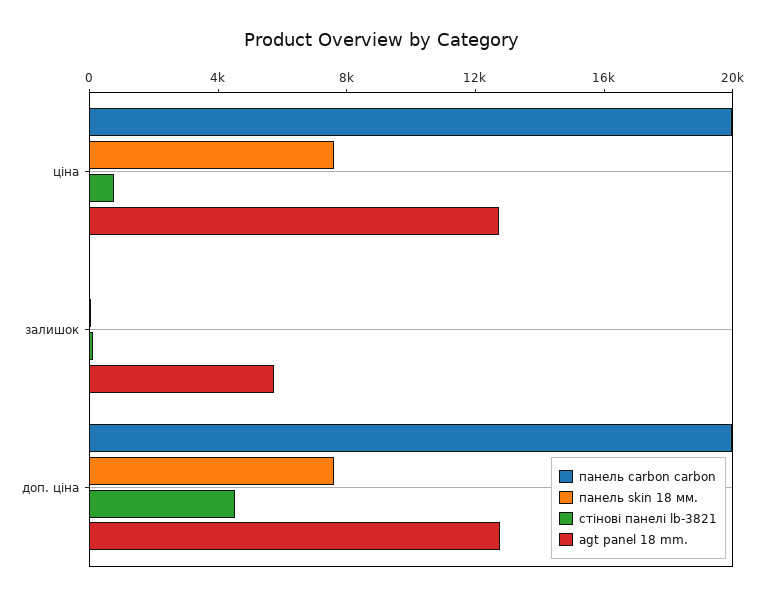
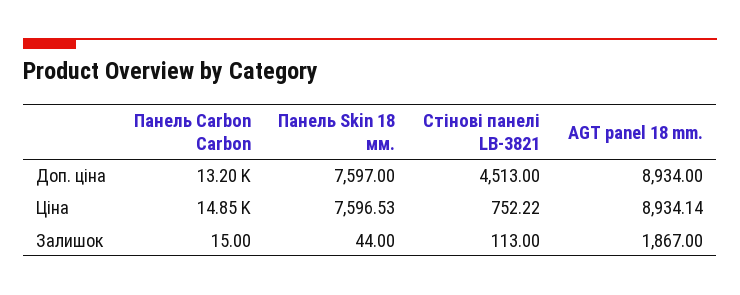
панель carbon carbon, ціна: 20000 -> 14850
agt panel 18 mm., ціна: 13000 -> 8934.14
agt panel 18 mm., залишок: 6000 -> 1867
панель carbon carbon, доп. ціна: 20000 -> 13200
agt panel 18 mm., доп. ціна: 13000 -> 8934

